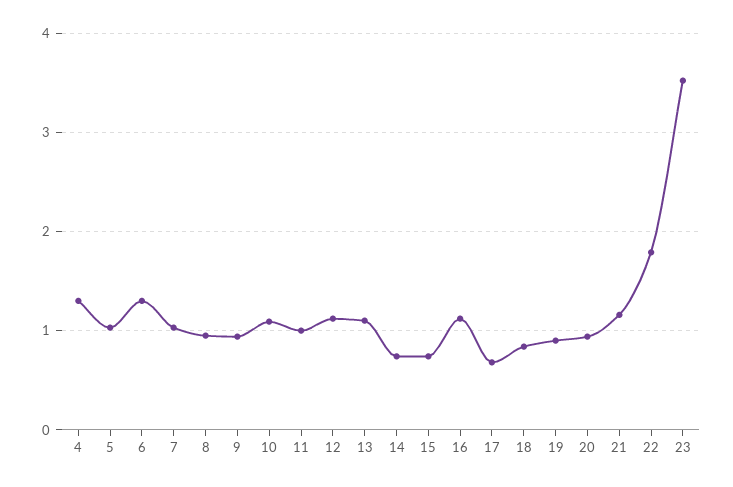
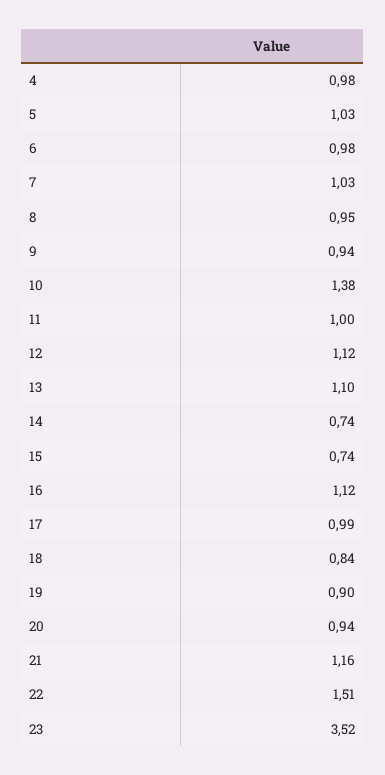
4: 1.3 -> 0.98
6: 1.3 -> 0.98
10: 1.1 -> 1.38
17: 0.7 -> 0.99
22: 1.8 -> 1.51

